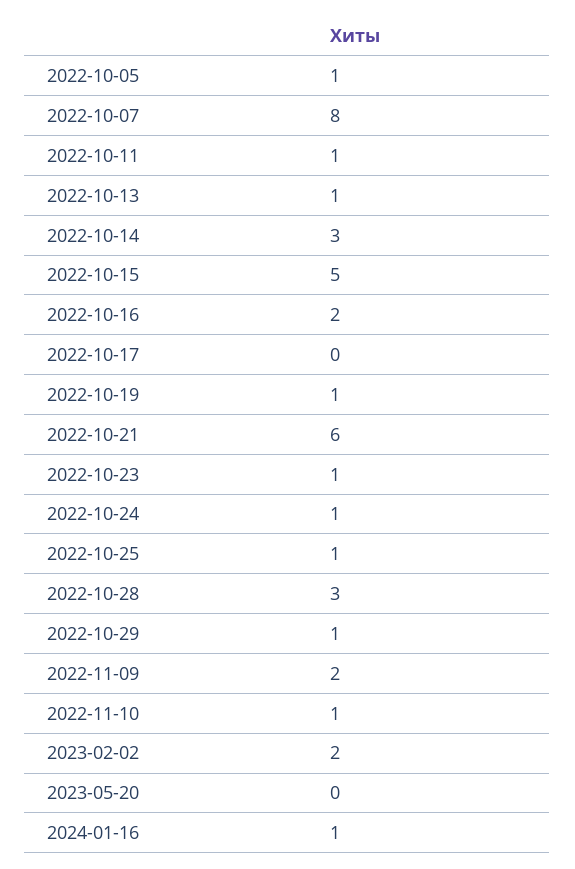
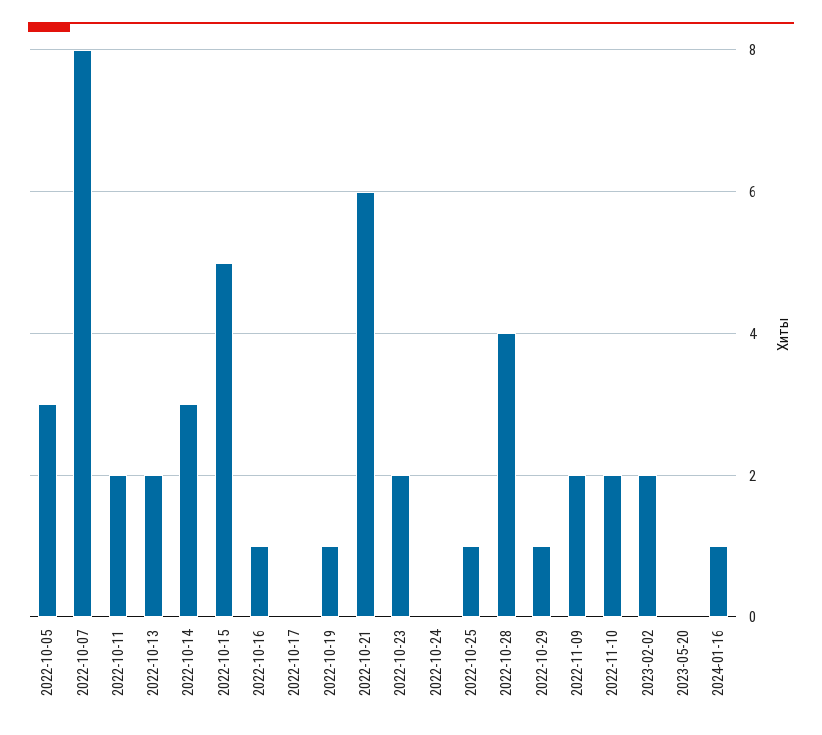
2022-10-05: 1 -> 3
2022-10-11: 1 -> 2
2022-10-13: 1 -> 2
2022-10-16: 2 -> 1
2022-10-23: 1 -> 2
2022-10-24: 1 -> 0
2022-10-28: 3 -> 4
2022-11-10: 1 -> 2

